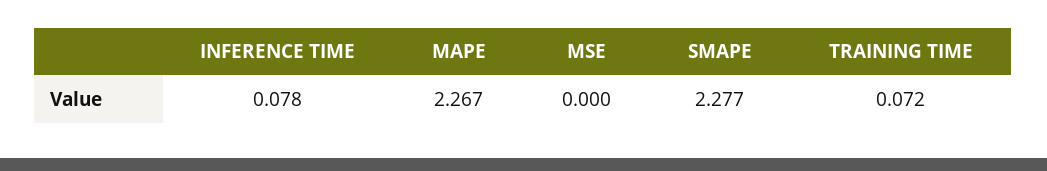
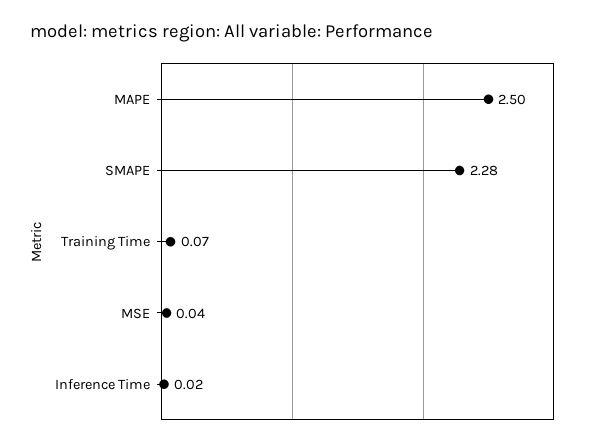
INFERENCE TIME: 0.078 -> 0.02
MAPE: 2.267 -> 2.5
MSE: 0 -> 0.04

